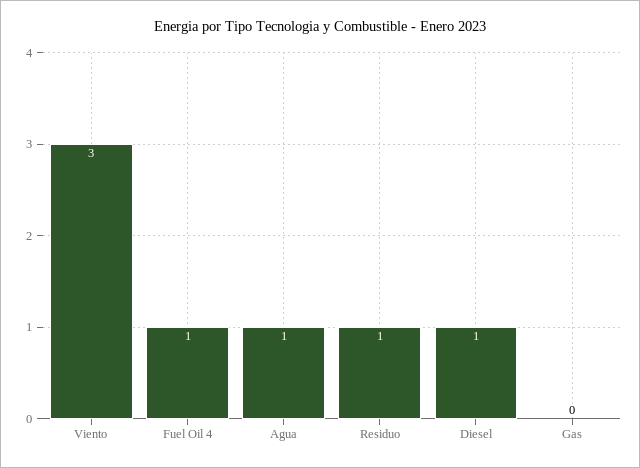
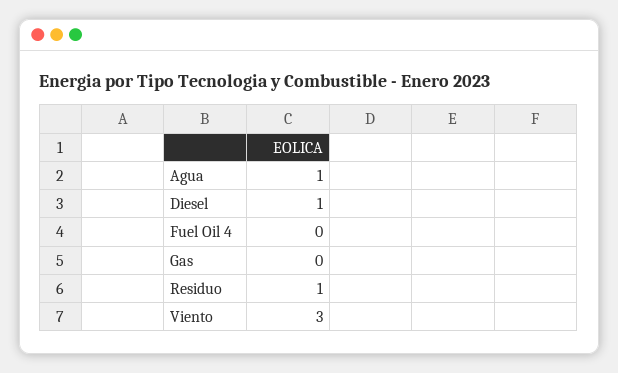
Fuel Oil 4: 1 -> 0

